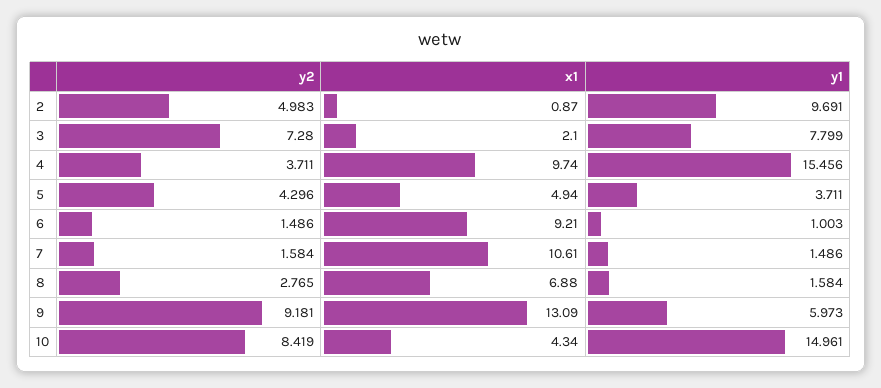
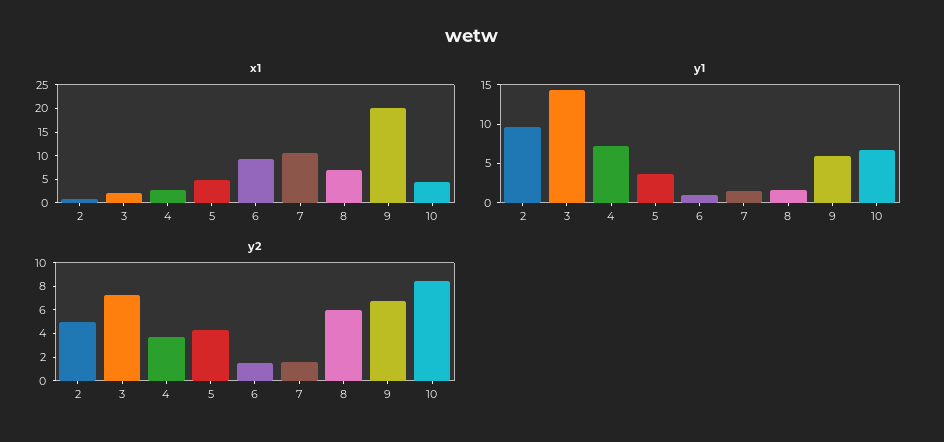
y1, 3: 7.799 -> 15
x1, 4: 9.74 -> 2.5
y1, 4: 15.456 -> 7.5
y2, 8: 2.765 -> 6
y2, 9: 9.181 -> 7
x1, 9: 13.09 -> 20
y1, 10: 14.961 -> 7.5

